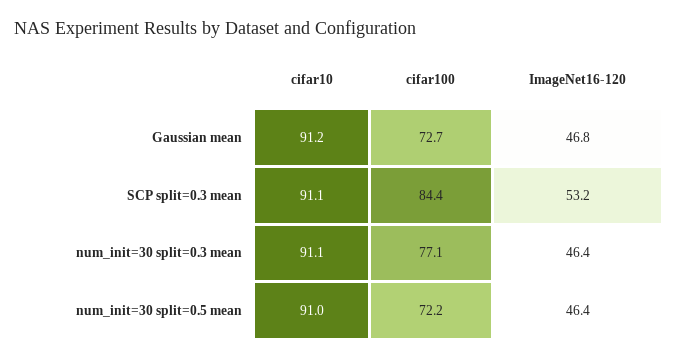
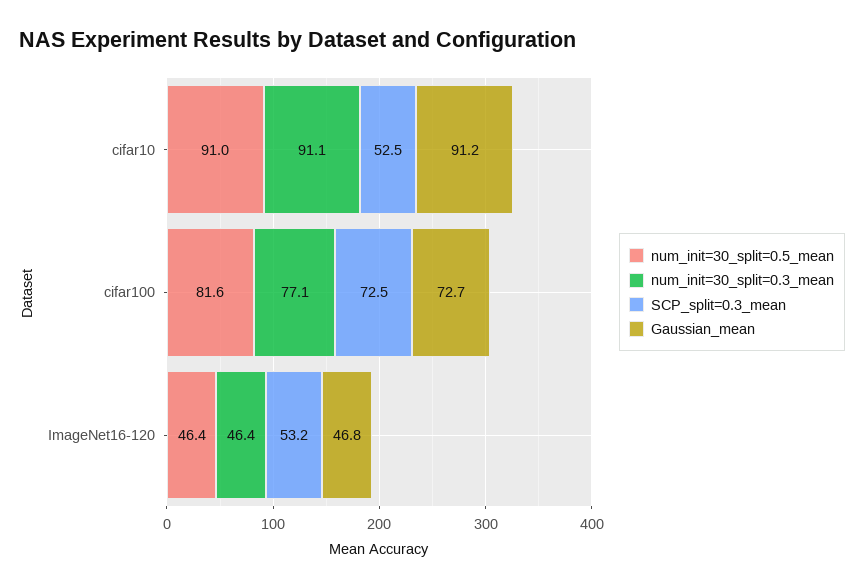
SCP split=0.3 mean, cifar10: 91.1 -> 52.5
SCP split=0.3 mean, cifar100: 84.4 -> 72.5
num_init=30 split=0.5 mean, cifar100: 72.2 -> 81.6

